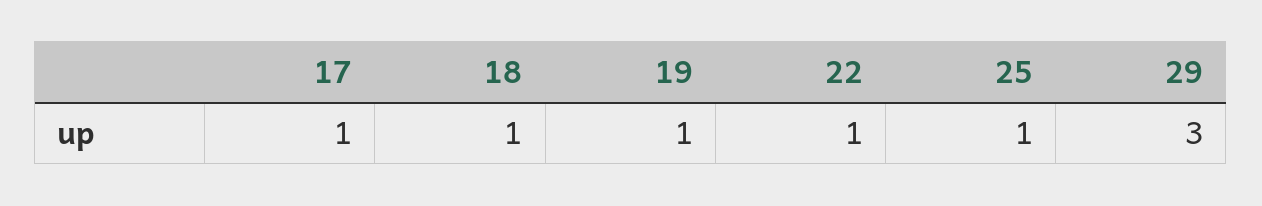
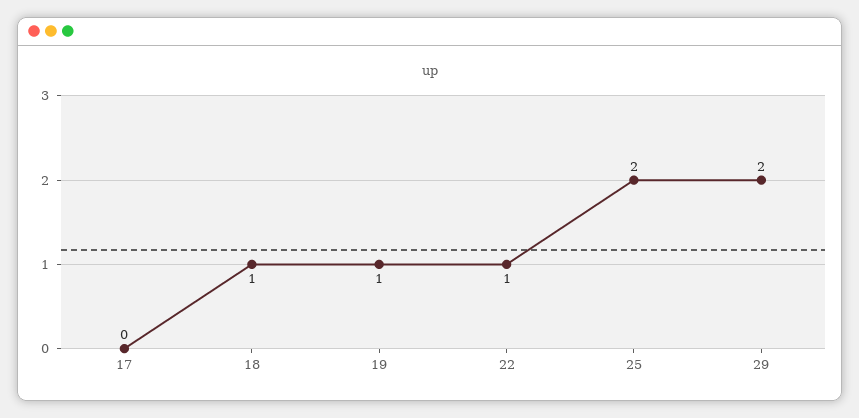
17: 1 -> 0
25: 1 -> 2
29: 3 -> 2

